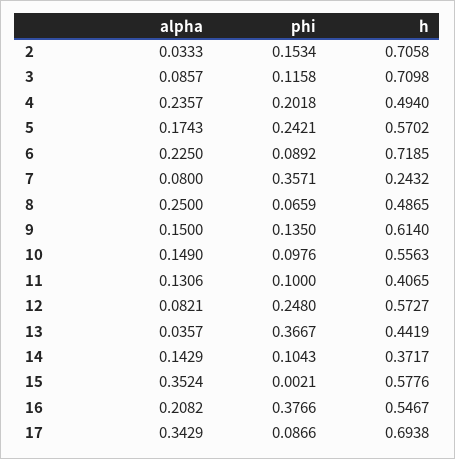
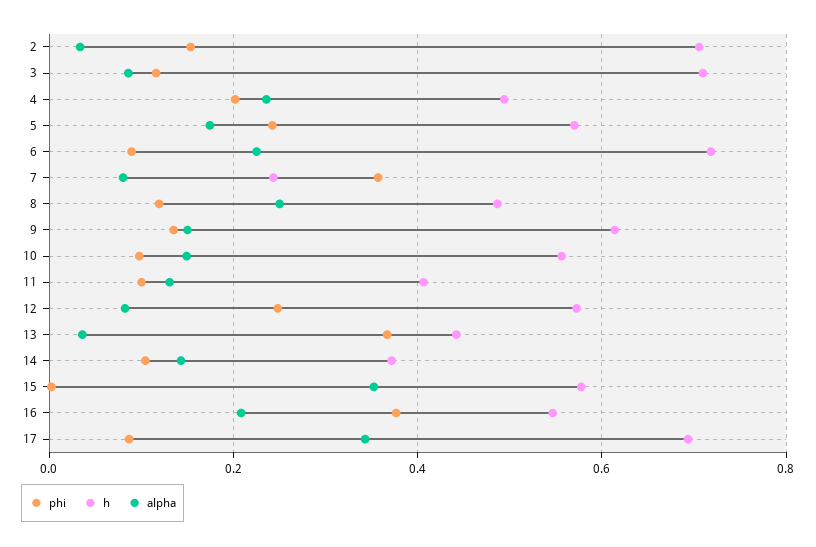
phi, 8: 0.0659 -> 0.12

